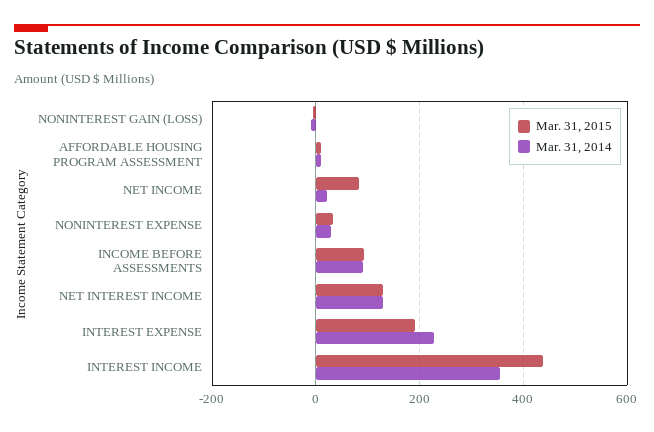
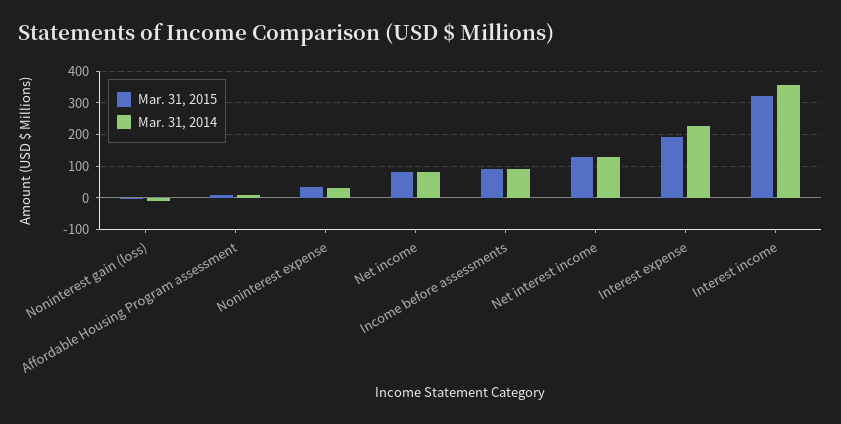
Mar. 31, 2014, NET INCOME: 20 -> 80
Mar. 31, 2015, INTEREST INCOME: 440 -> 320

